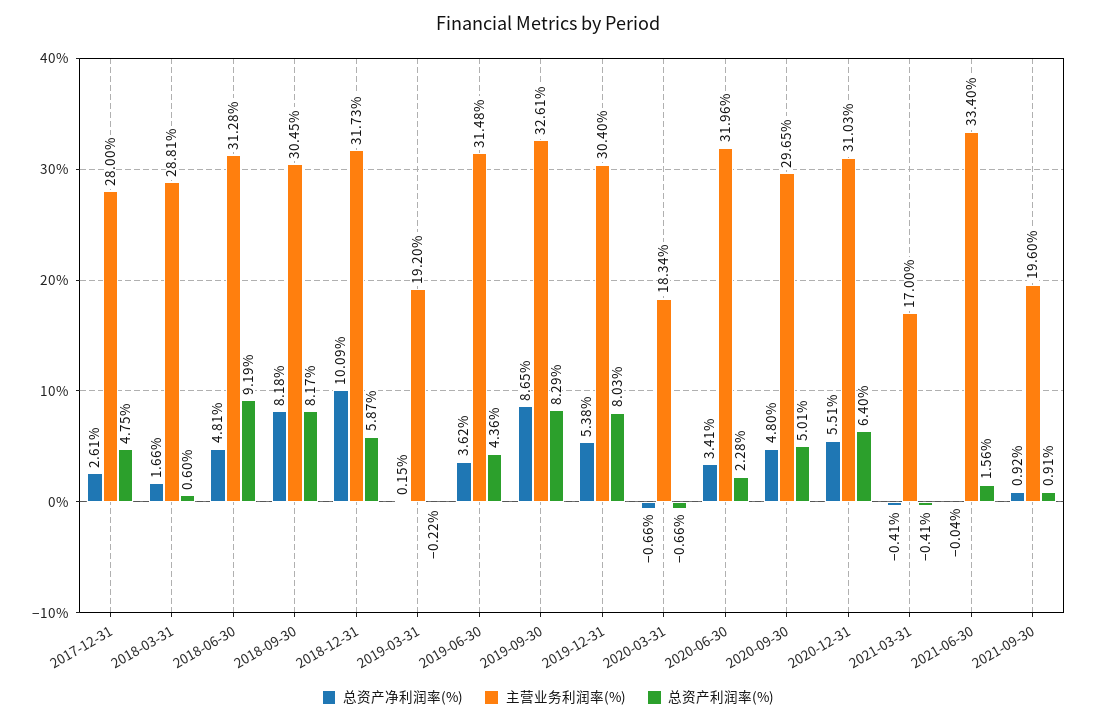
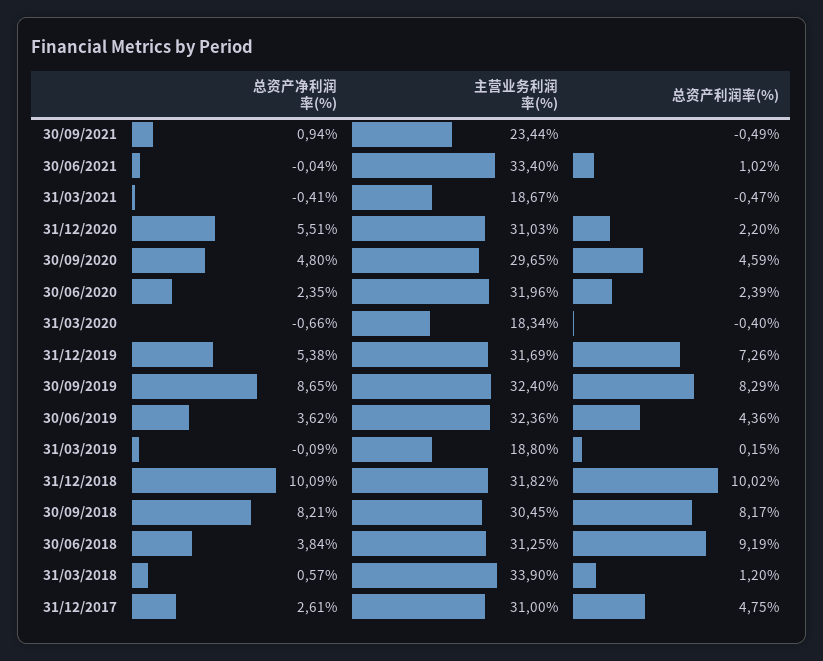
主营业务利润率(%), 2017-12-31: 28 -> 31
总资产净利润率(%), 2018-03-31: 1.66 -> 0.57
主营业务利润率(%), 2018-03-31: 28.81 -> 33.9
总资产利润率(%), 2018-03-31: 0.6 -> 1.2
总资产净利润率(%), 2018-06-30: 4.81 -> 3.84
主营业务利润率(%), 2018-06-30: 31.28 -> 31.25
总资产净利润率(%), 2018-09-30: 8.18 -> 8.21
主营业务利润率(%), 2018-12-31: 31.73 -> 31.82
总资产利润率(%), 2018-12-31: 5.87 -> 10.02
总资产净利润率(%), 2019-03-31: 0.15 -> -0.09
主营业务利润率(%), 2019-03-31: 19.2 -> 18.8
总资产利润率(%), 2019-03-31: -0.22 -> 0.15
主营业务利润率(%), 2019-06-30: 31.48 -> 32.36
主营业务利润率(%), 2019-09-30: 32.61 -> 32.4
主营业务利润率(%), 2019-12-31: 30.4 -> 31.69
总资产利润率(%), 2019-12-31: 8.03 -> 7.26
总资产利润率(%), 2020-03-31: -0.66 -> -0.4
总资产净利润率(%), 2020-06-30: 3.41 -> 2.35
总资产利润率(%), 2020-06-30: 2.28 -> 2.39
总资产利润率(%), 2020-09-30: 5.01 -> 4.59
总资产利润率(%), 2020-12-31: 6.4 -> 2.2
主营业务利润率(%), 2021-03-31: 17 -> 18.67
总资产利润率(%), 2021-03-31: -0.41 -> -0.47
总资产利润率(%), 2021-06-30: 1.56 -> 1.02
总资产净利润率(%), 2021-09-30: 0.92 -> 0.94
主营业务利润率(%), 2021-09-30: 19.6 -> 23.44
总资产利润率(%), 2021-09-30: 0.91 -> -0.49

